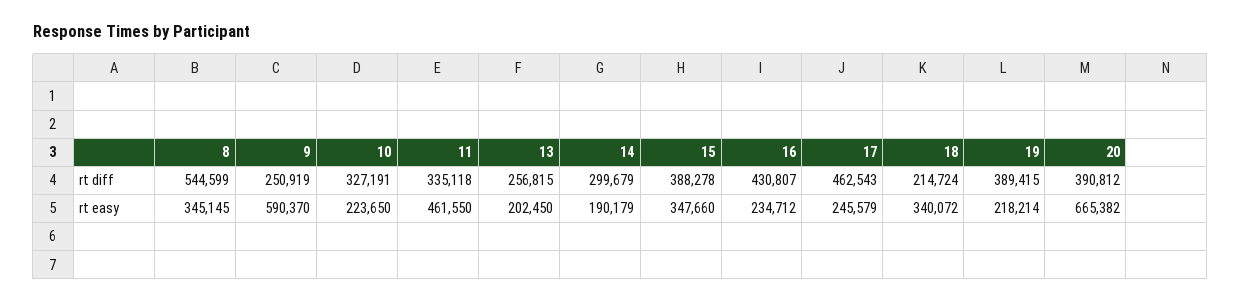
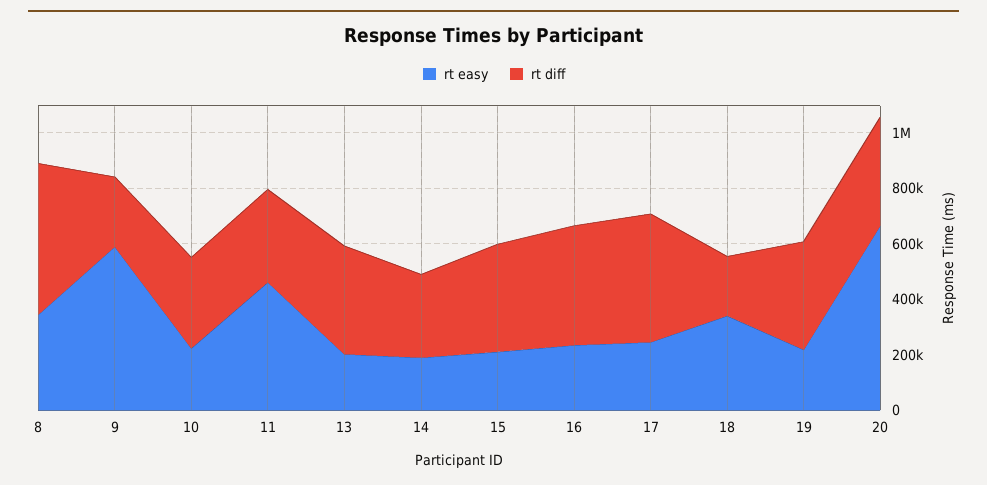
rt diff, 13: 256815 -> 400000
rt easy, 15: 347660 -> 200000

